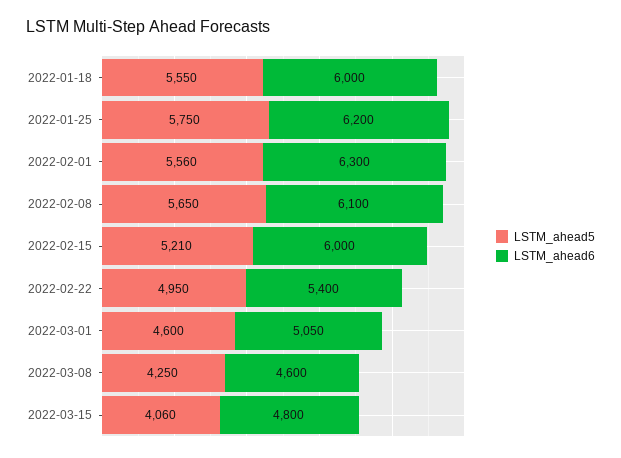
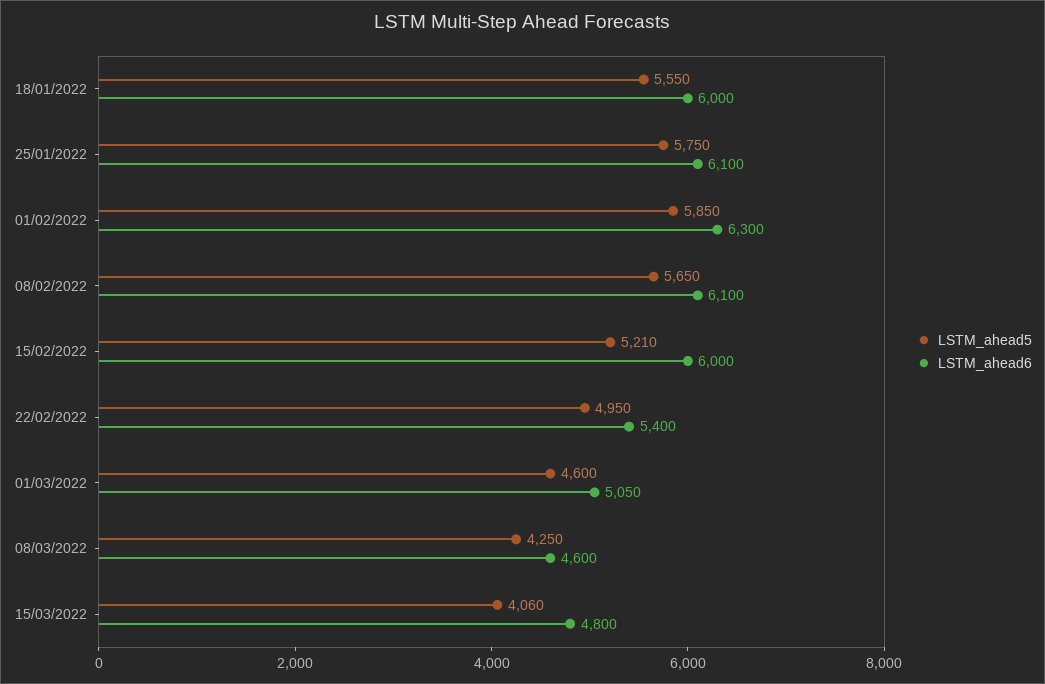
LSTM_ahead6, 2022-01-25: 6200 -> 6100
LSTM_ahead5, 2022-02-01: 5560 -> 5850

